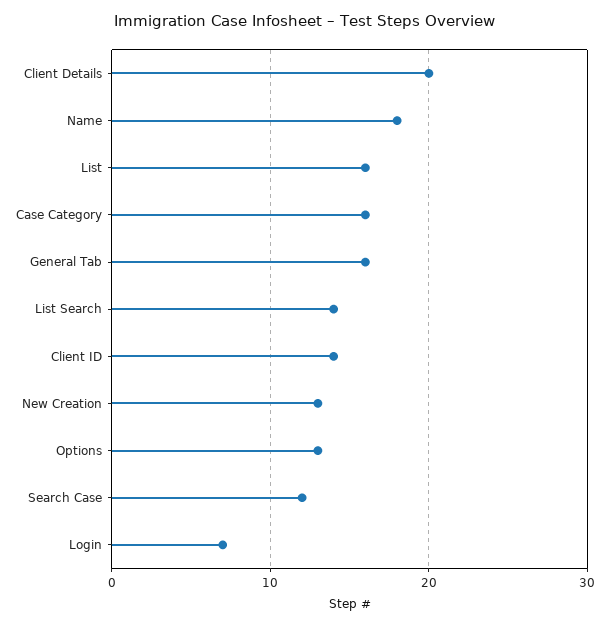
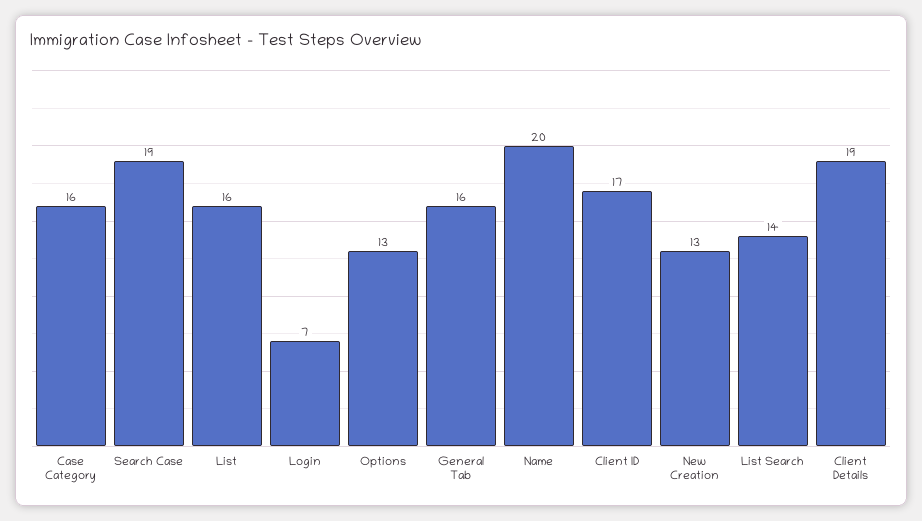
Client Details: 20 -> 19
Name: 18 -> 20
Client ID: 14 -> 17
Search Case: 12 -> 19

